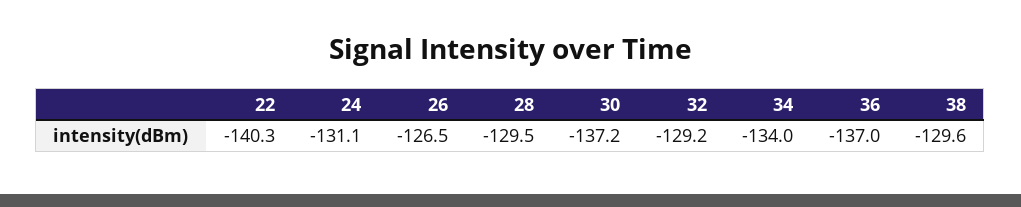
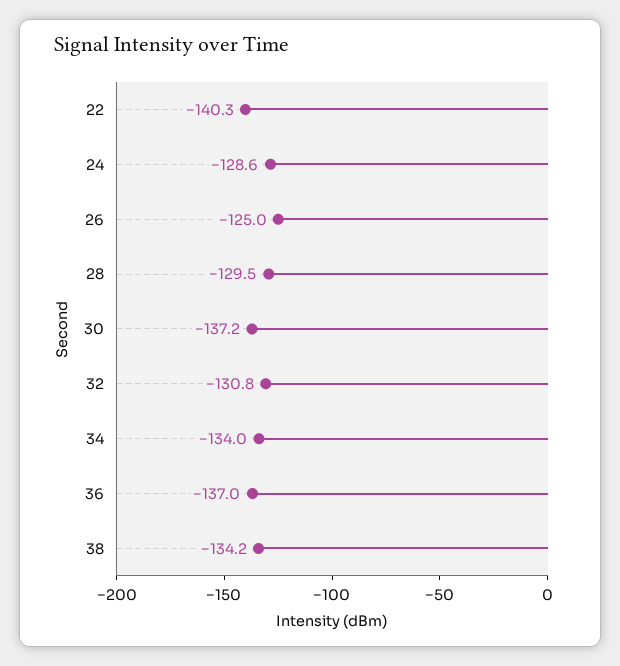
24: -131.1 -> -128.6
26: -126.5 -> -125
32: -129.2 -> -130.8
38: -129.6 -> -134.2

